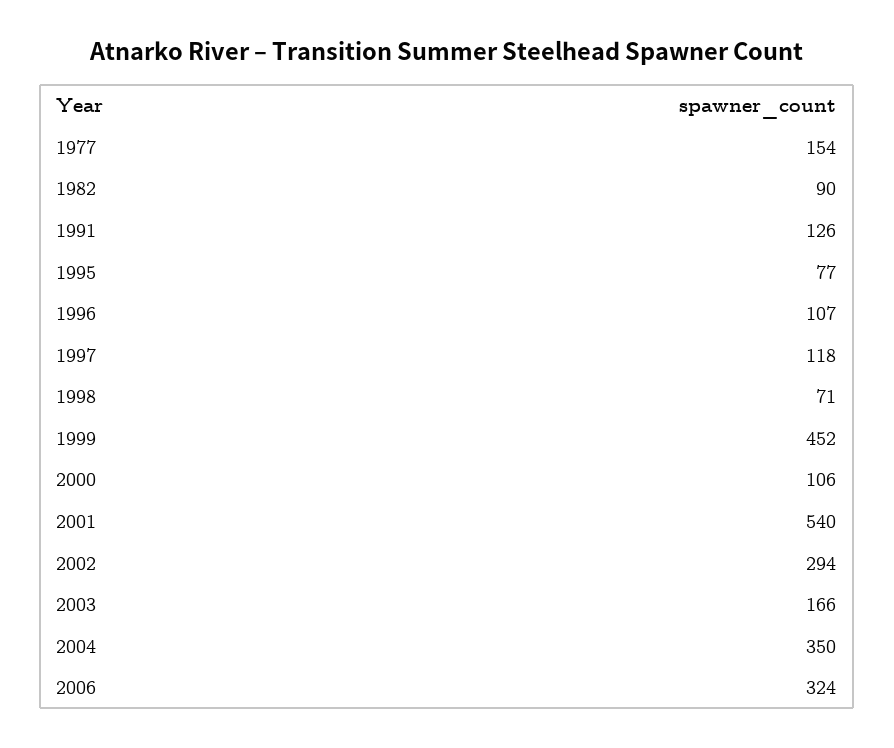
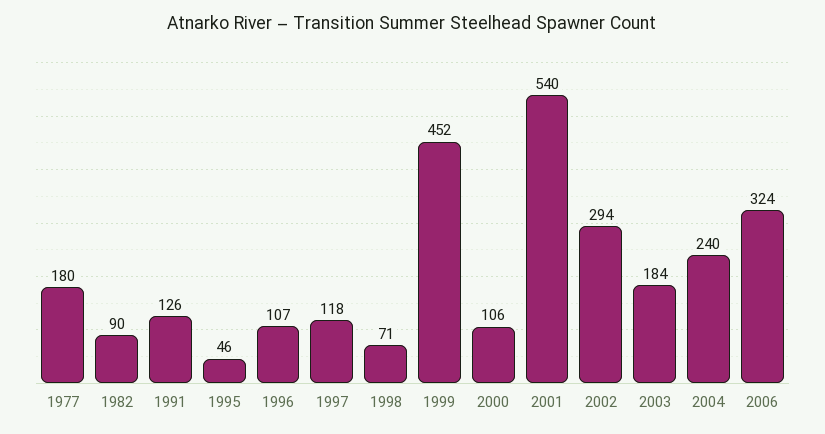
1977: 154 -> 180
1995: 77 -> 46
2003: 166 -> 184
2004: 350 -> 240

